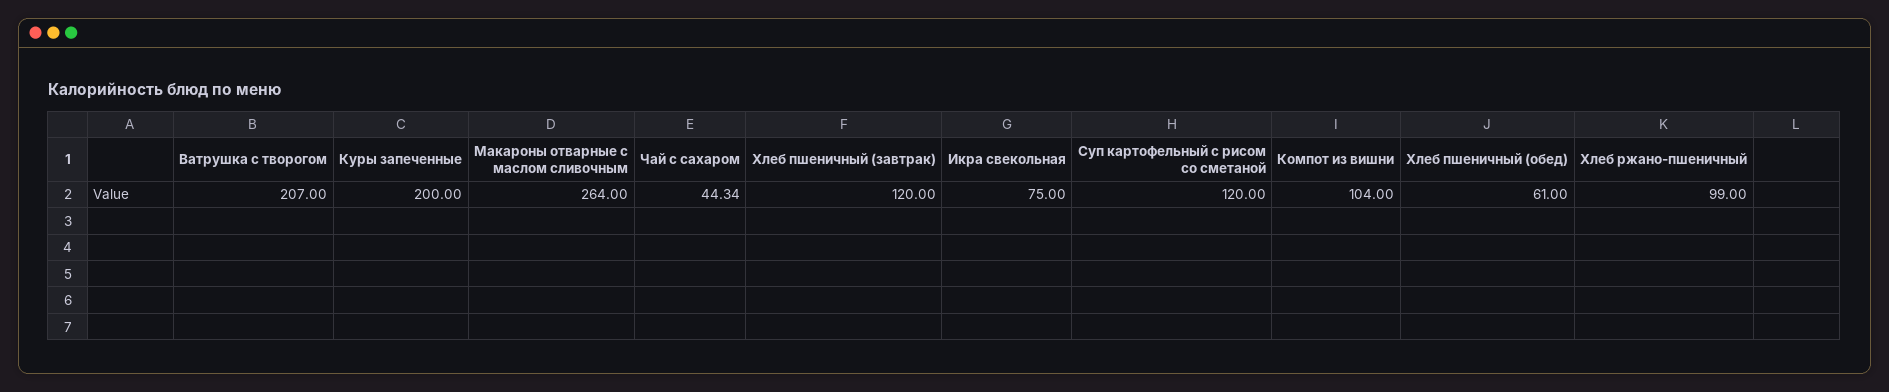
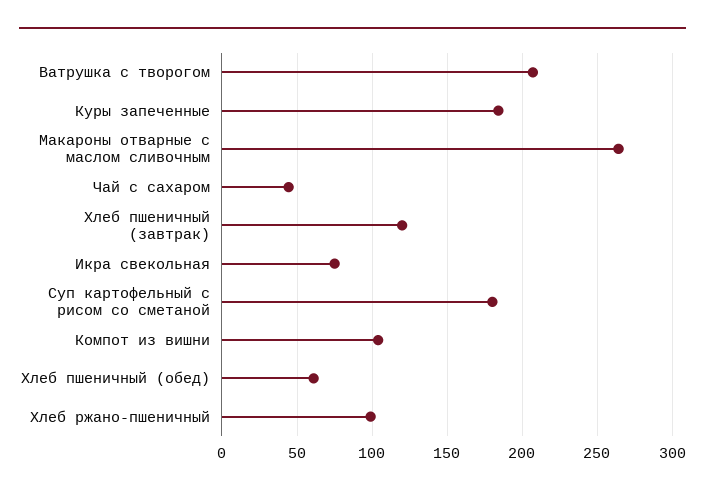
Куры запеченные: 200 -> 185
Суп картофельный с рисом со сметаной: 120 -> 180

